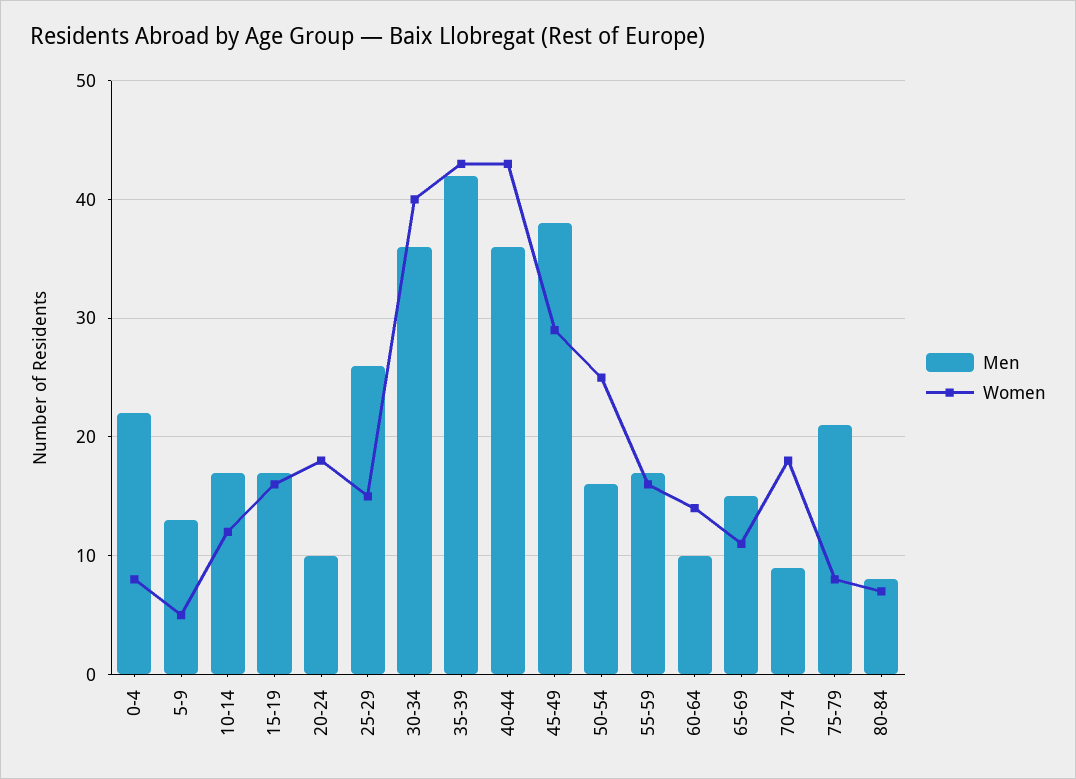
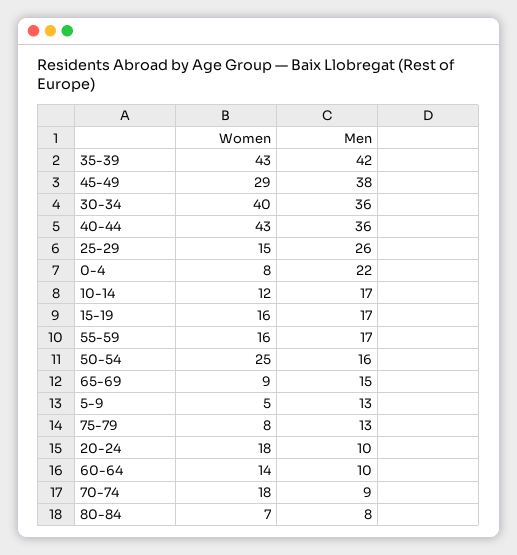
Women, 65-69: 11 -> 9
Men, 75-79: 21 -> 13

